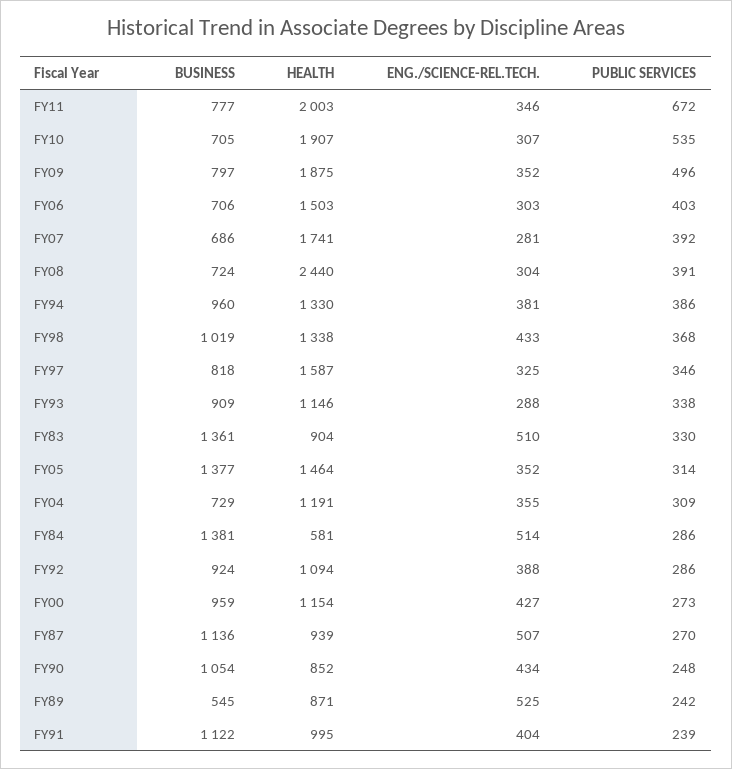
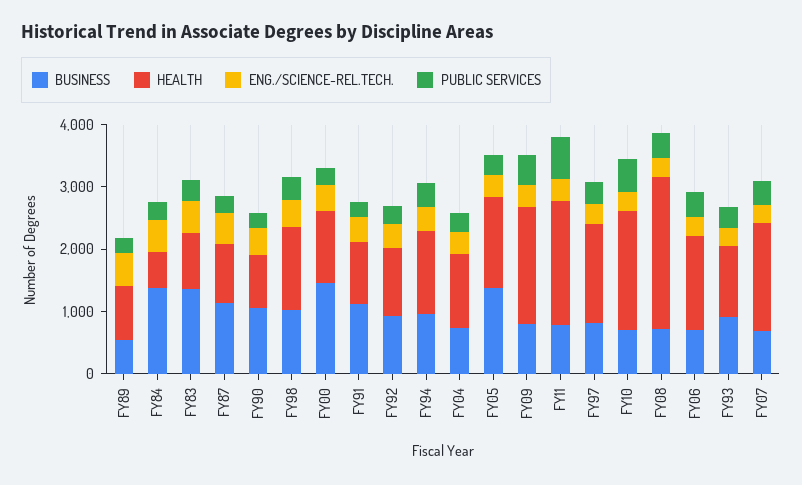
BUSINESS, FY00: 959 -> 1400

